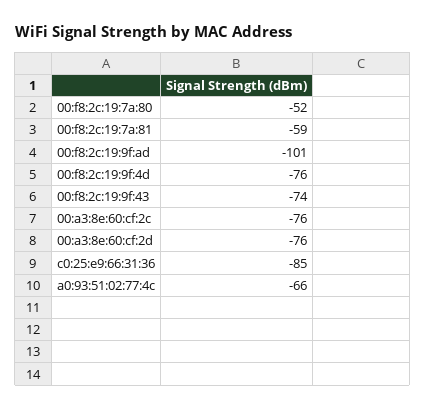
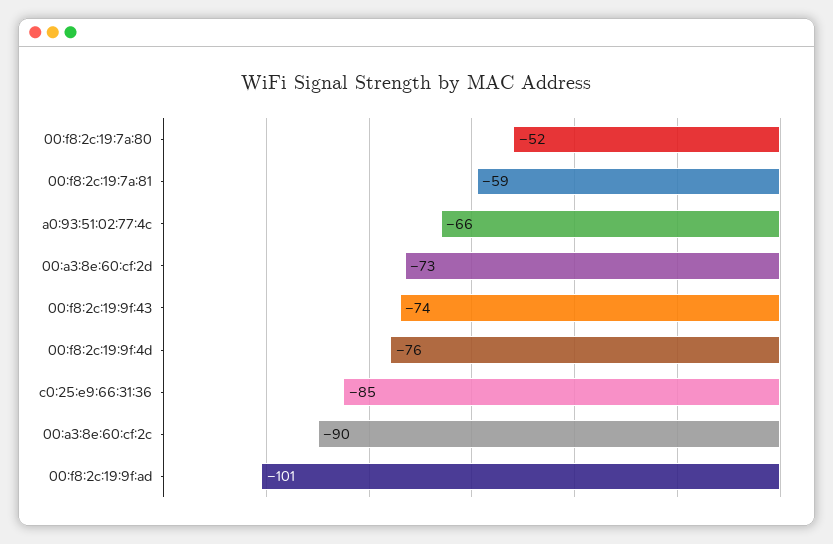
00:a3:8e:60:cf:2c: -76 -> -90
00:a3:8e:60:cf:2d: -76 -> -73

